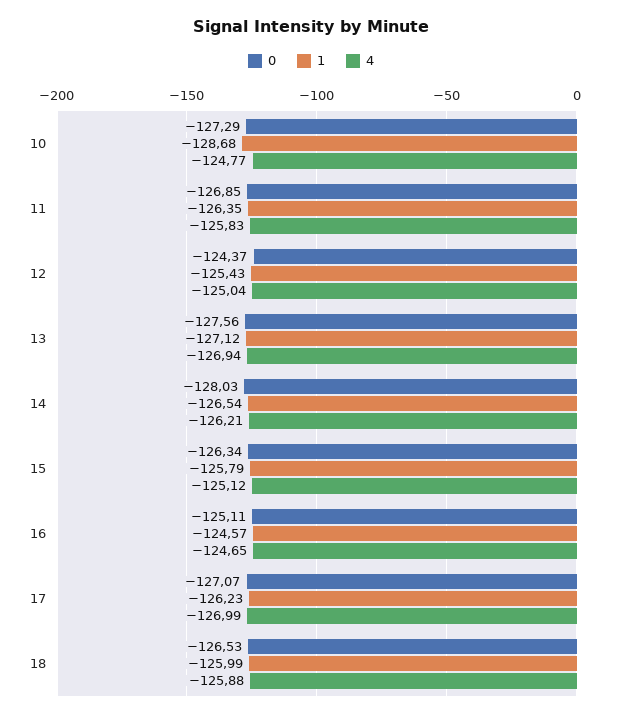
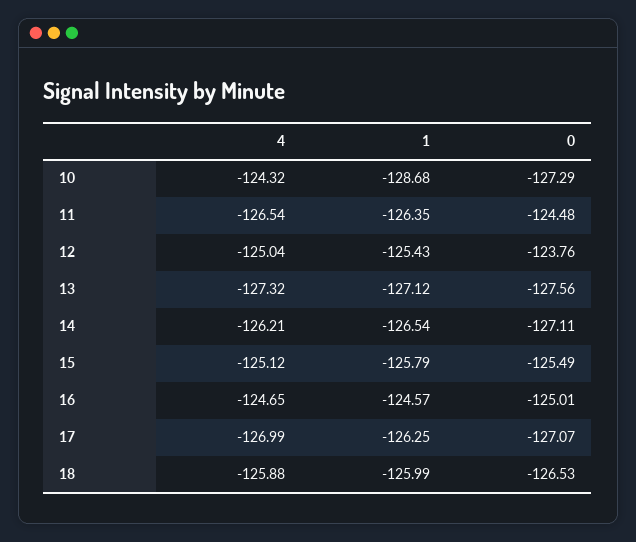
4, 10: -124.77 -> -124.32
0, 11: -126.85 -> -124.48
4, 11: -125.83 -> -126.54
0, 12: -124.37 -> -123.76
4, 13: -126.94 -> -127.32
0, 14: -128.03 -> -127.11
0, 15: -126.34 -> -125.49
0, 16: -125.11 -> -125.01
1, 17: -126.23 -> -126.25

